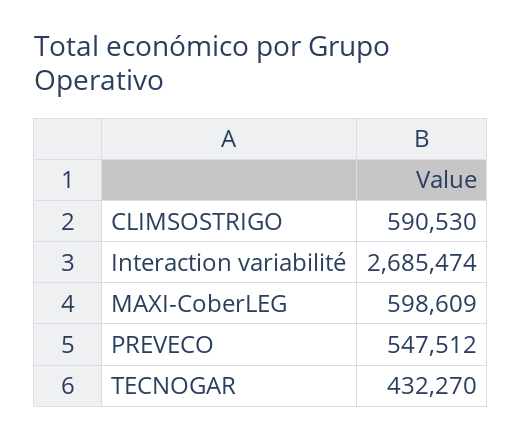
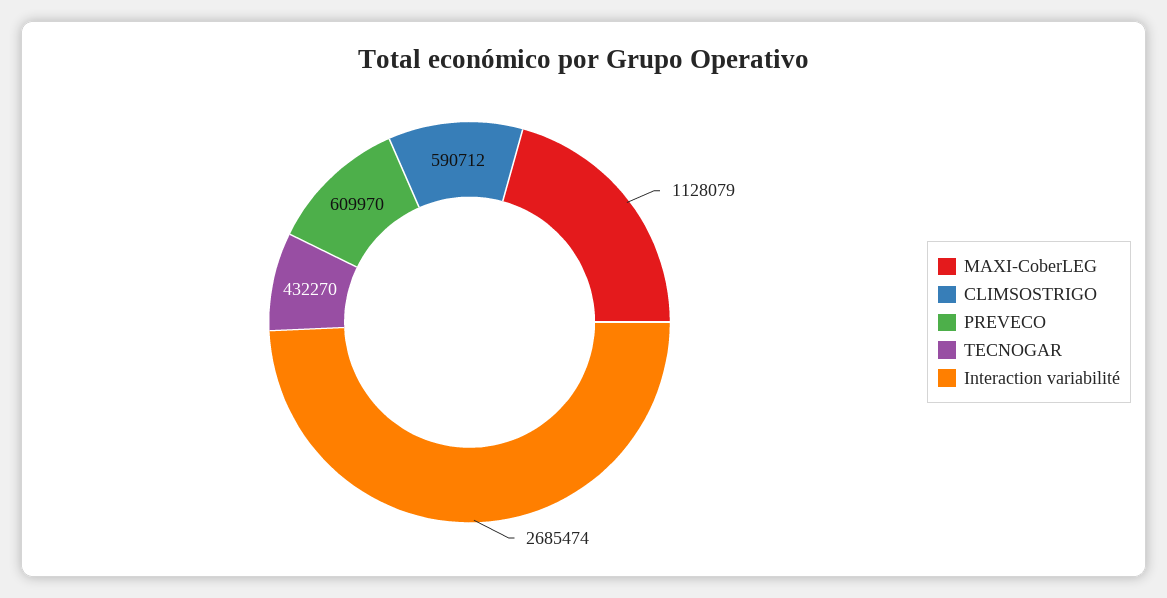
CLIMSOSTRIGO: 590530 -> 590712
MAXI-CoberLEG: 598609 -> 1128079
PREVECO: 547512 -> 609970

